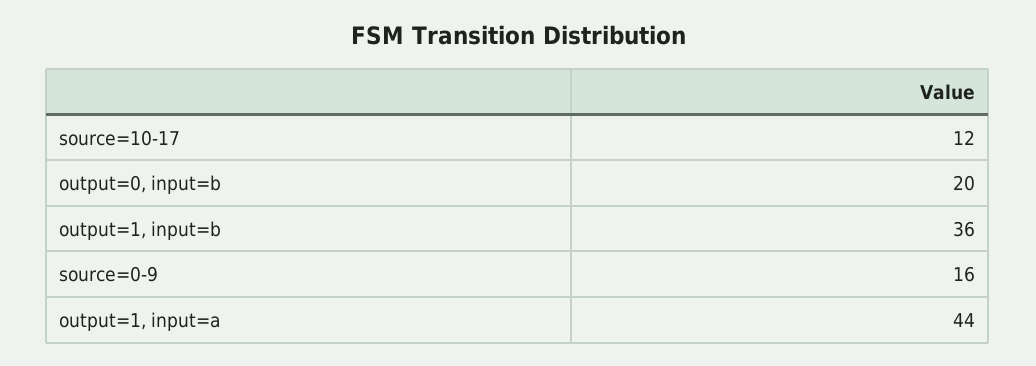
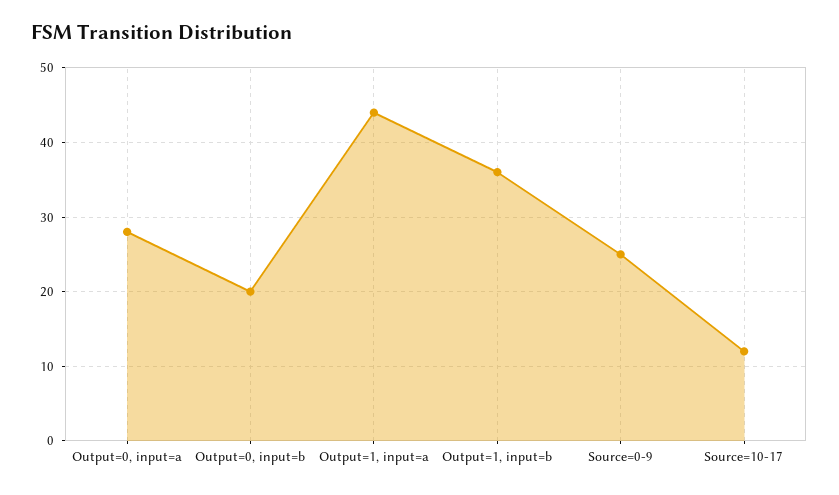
source=0-9: 16 -> 25
Output=0, input=a: none -> 28

